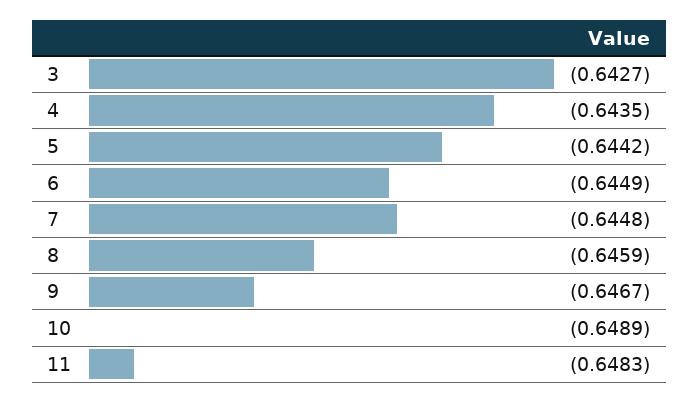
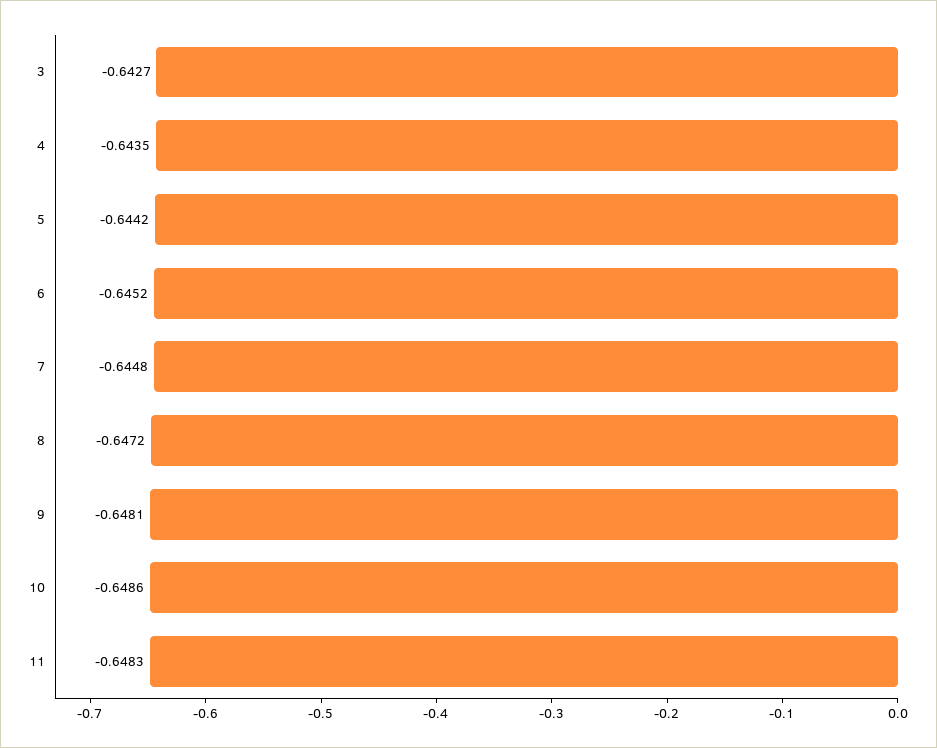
6: -0.6449 -> -0.6452
8: -0.6459 -> -0.6472
9: -0.6467 -> -0.6481
10: -0.6489 -> -0.6486

